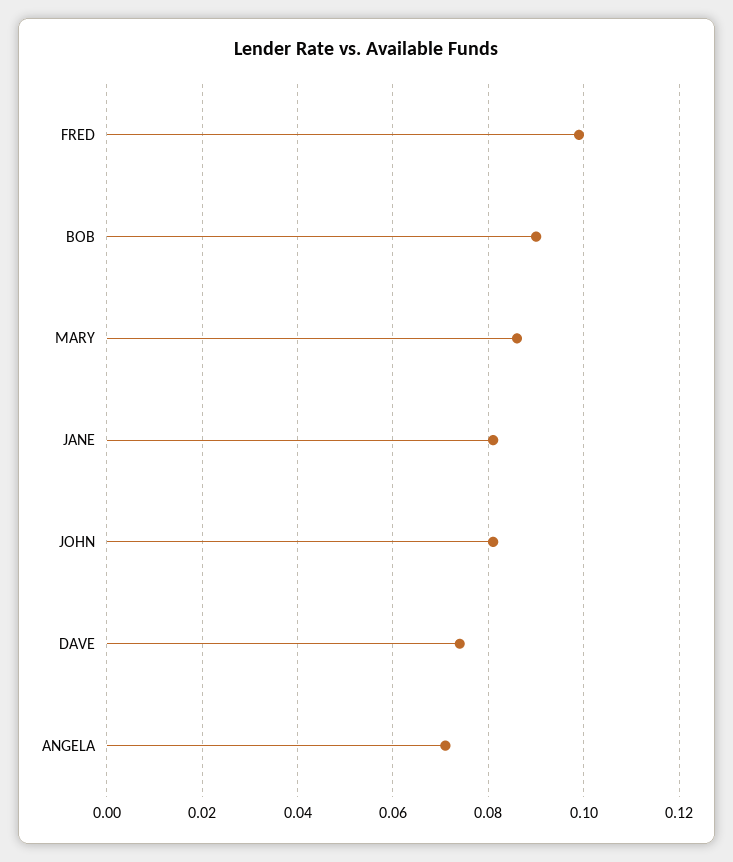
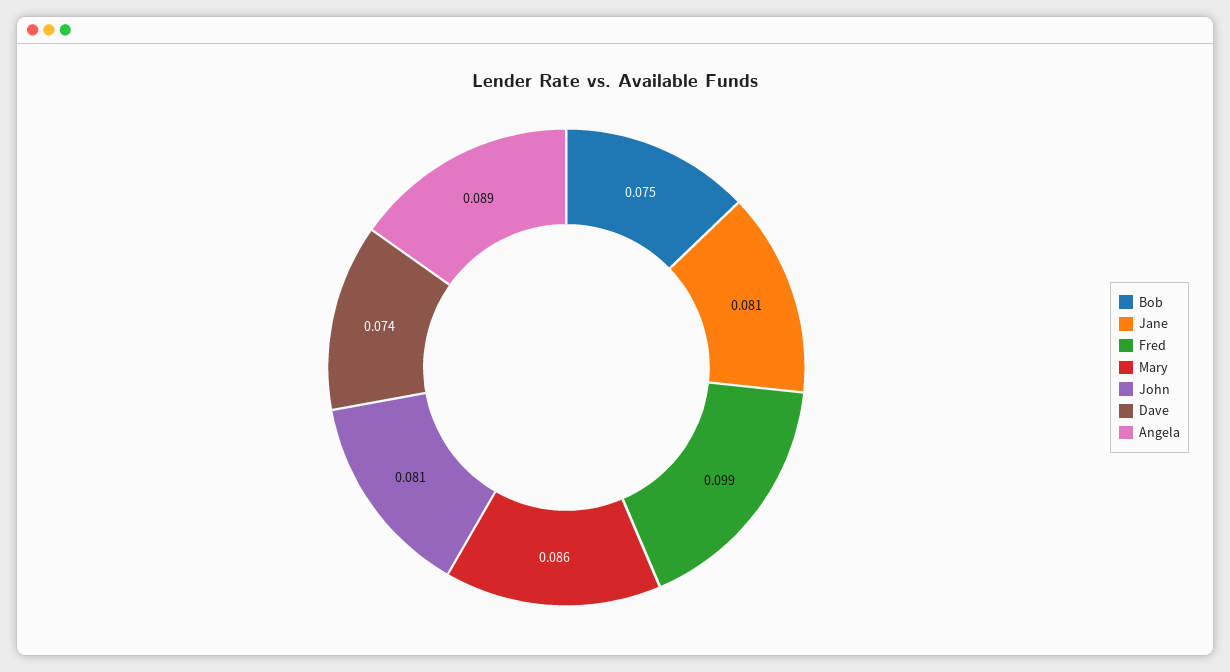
BOB: 0.09 -> 0.075
ANGELA: 0.07 -> 0.089

